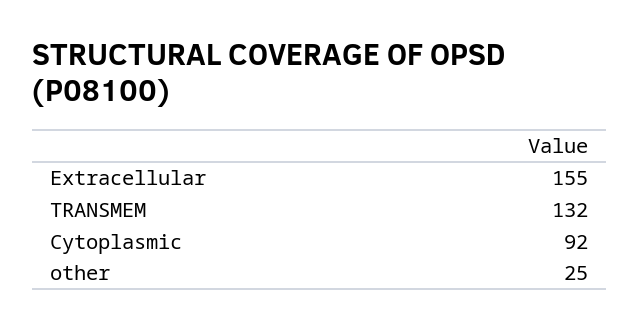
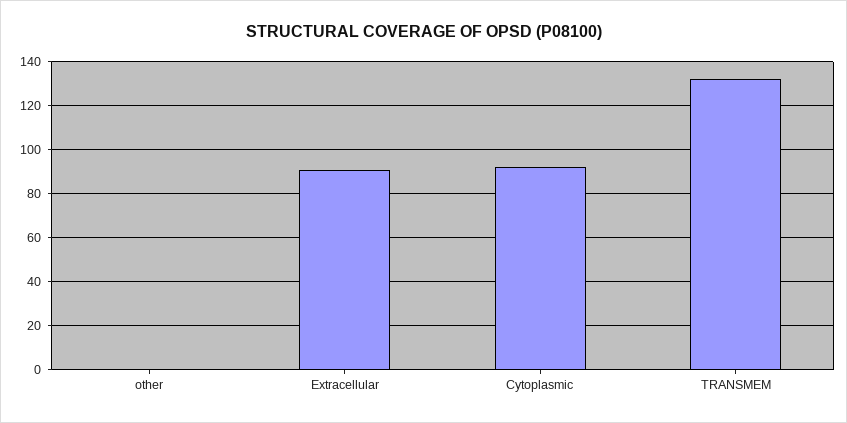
Extracellular: 155 -> 90
other: 25 -> 0

